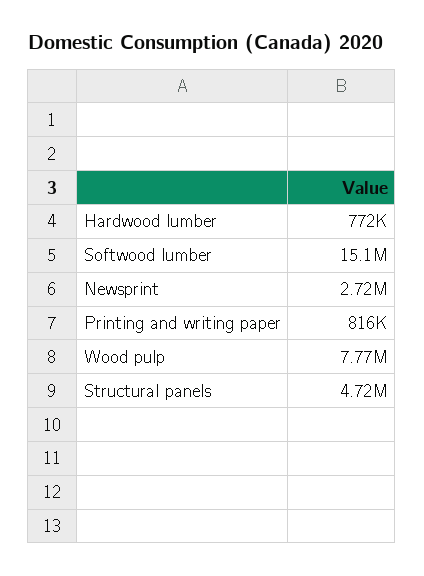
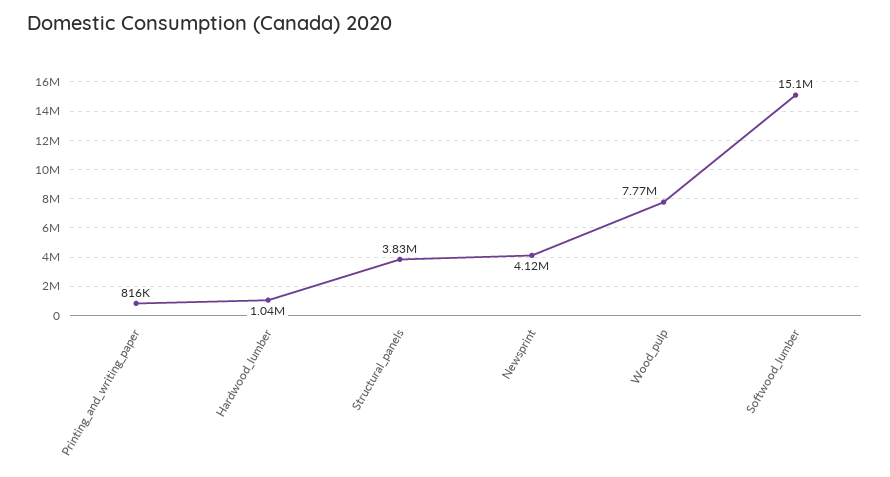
Hardwood lumber: 772000 -> 1040000
Newsprint: 2720000 -> 4120000
Structural panels: 4720000 -> 3830000

